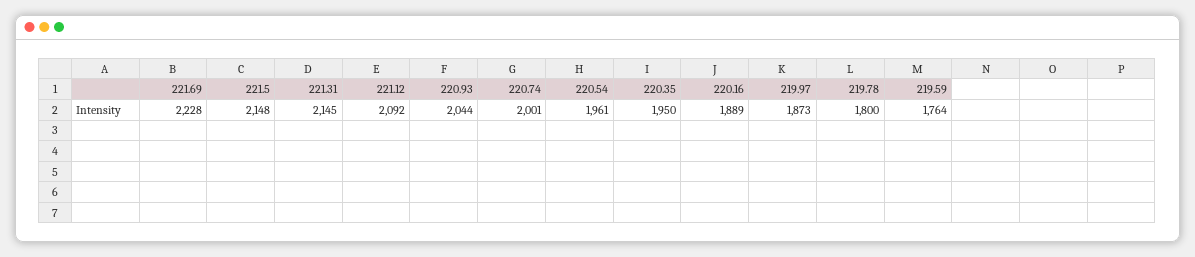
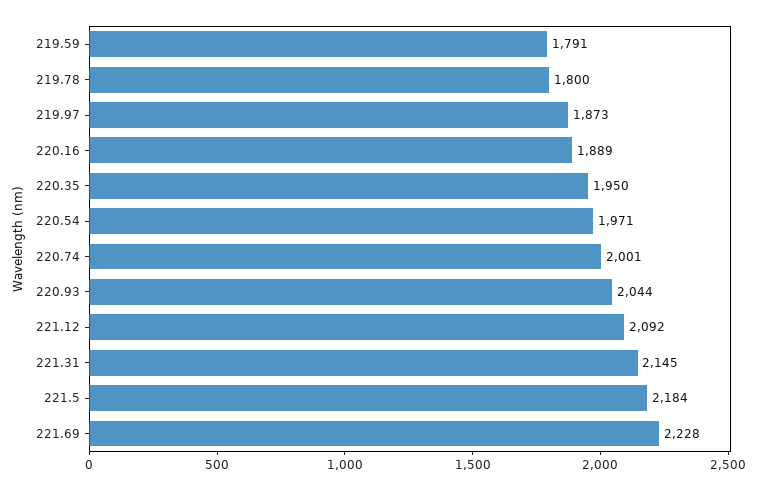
221.5: 2148 -> 2184
220.54: 1961 -> 1971
219.59: 1764 -> 1791

